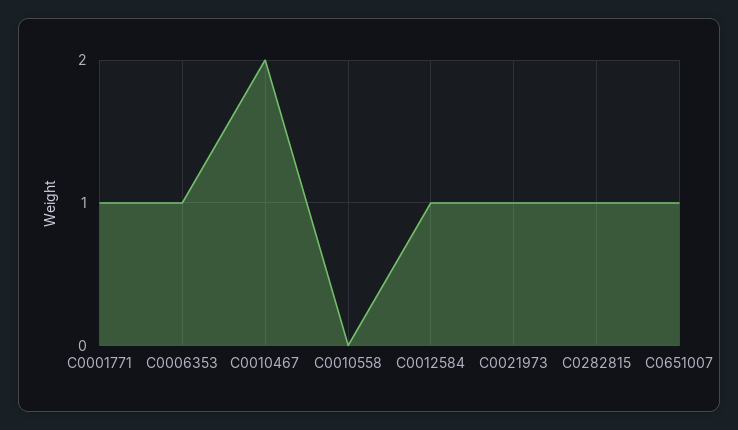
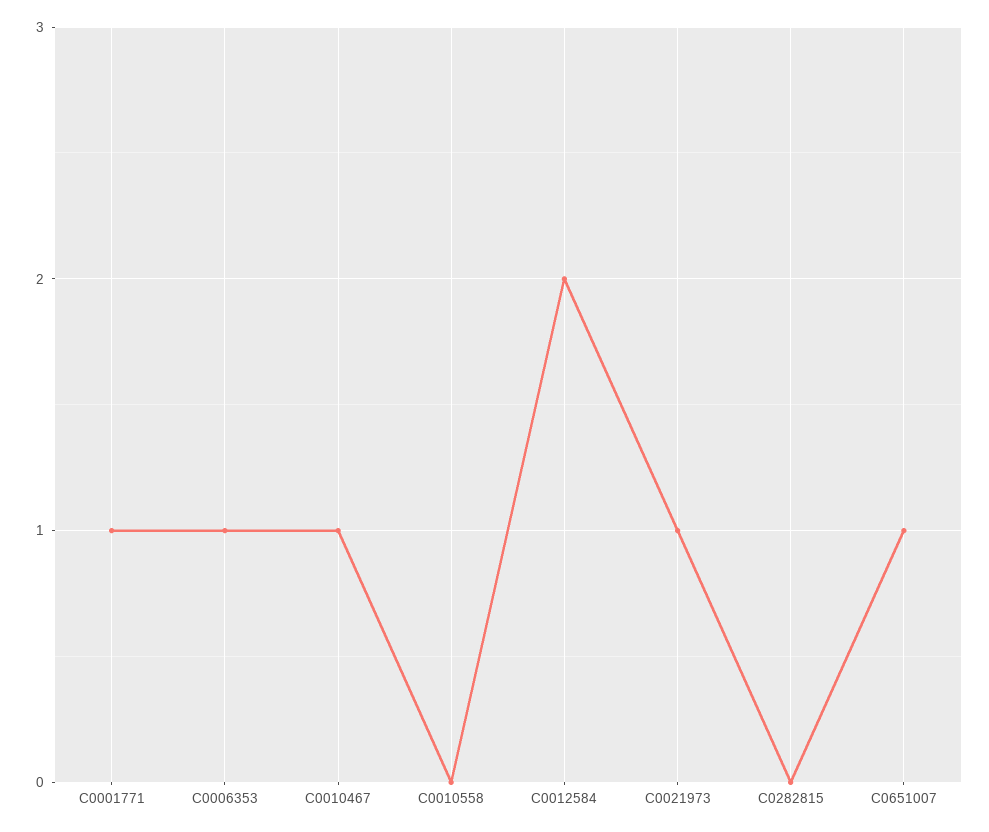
C0010467: 2 -> 1
C0012584: 1 -> 2
C0282815: 1 -> 0

